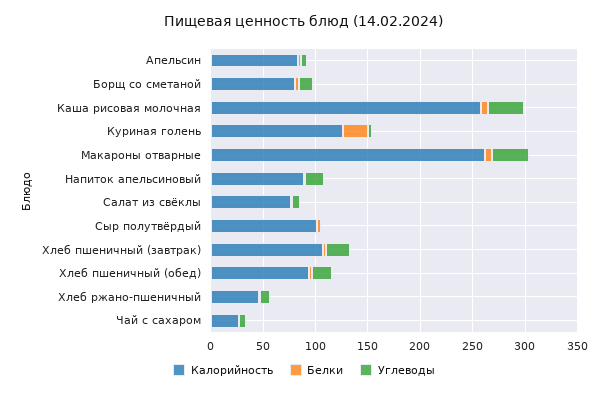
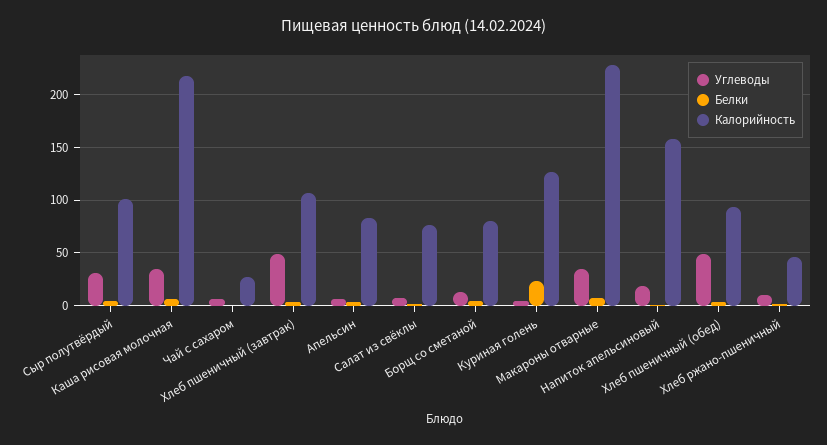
Калорийность, Каша рисовая молочная: 260 -> 220
Калорийность, Макароны отварные: 260 -> 230
Калорийность, Напиток апельсиновый: 90 -> 160
Углеводы, Сыр полутвёрдый: 0 -> 30
Углеводы, Хлеб пшеничный (завтрак): 20 -> 50
Углеводы, Хлеб пшеничный (обед): 20 -> 50

